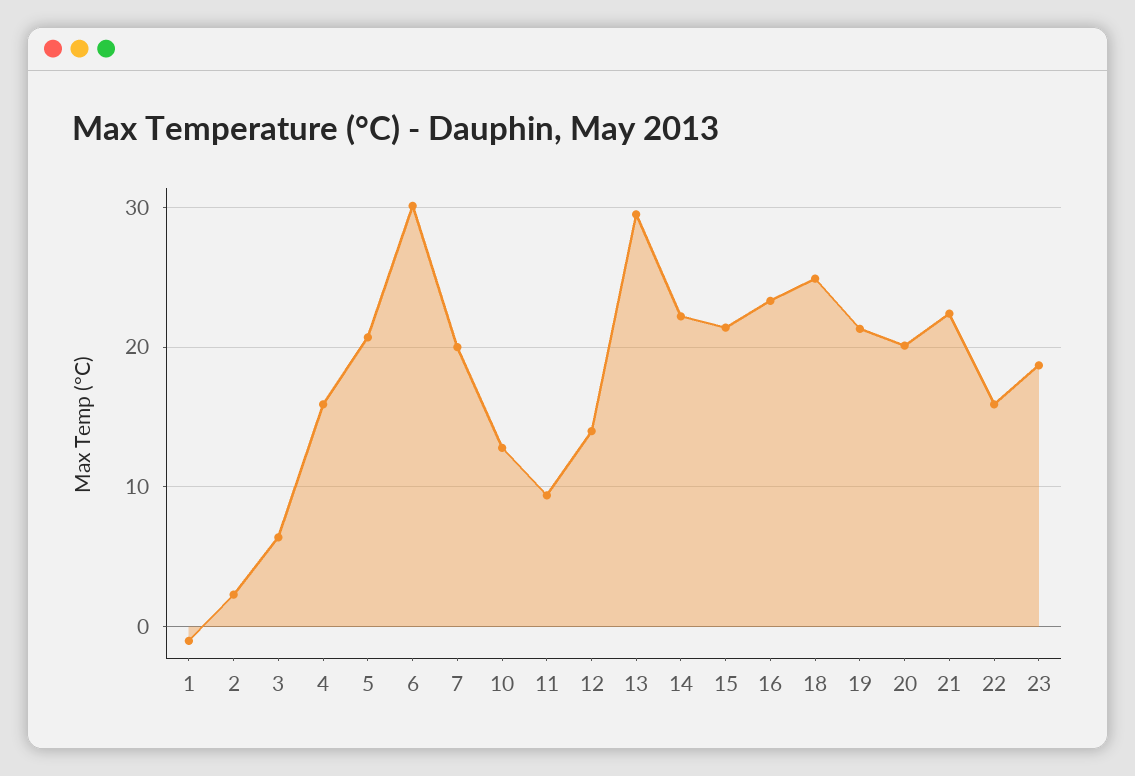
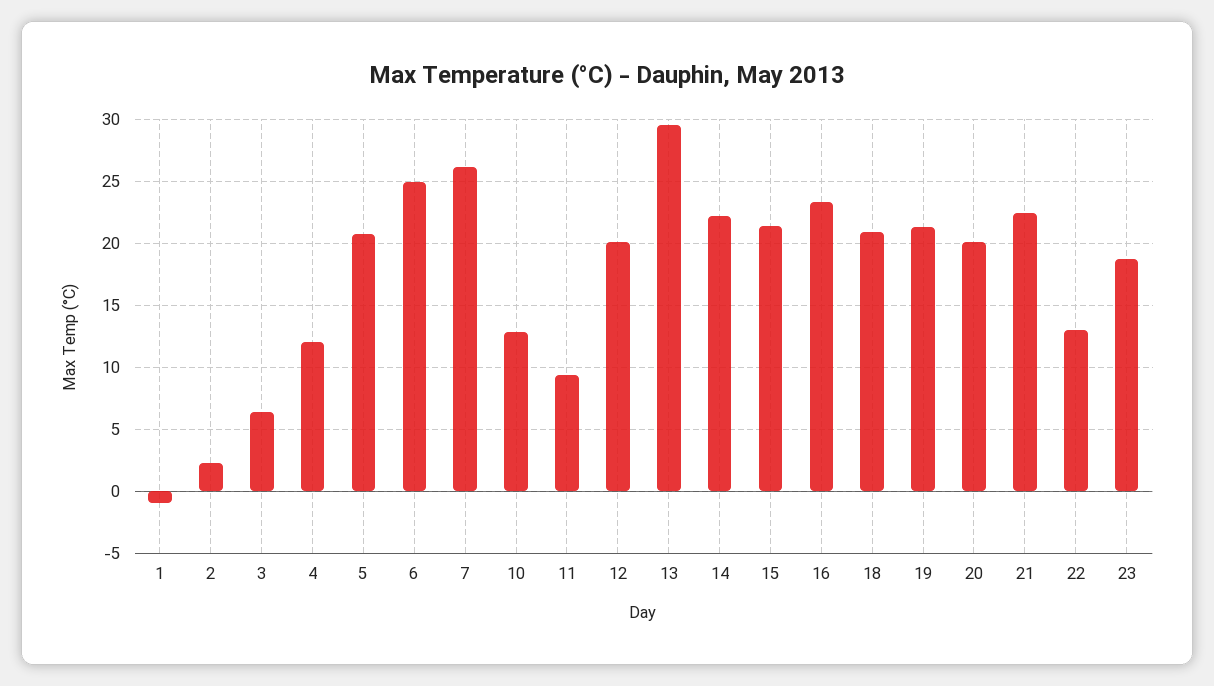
4: 16 -> 12
6: 30 -> 25
7: 20 -> 26
12: 14 -> 20
18: 25 -> 21
22: 16 -> 13

